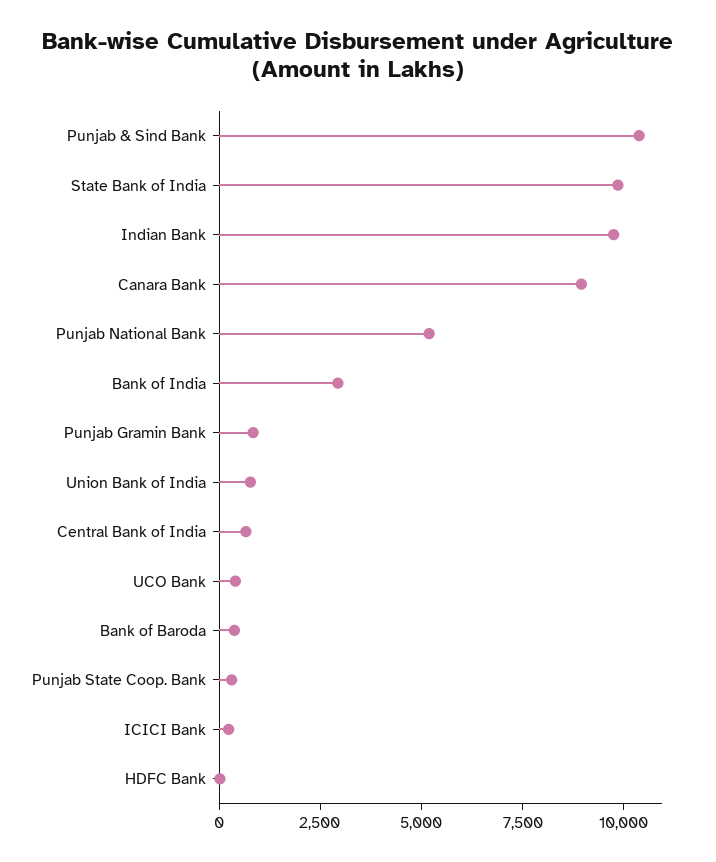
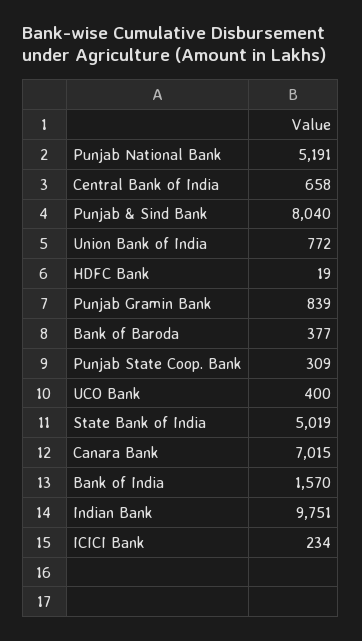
Punjab & Sind Bank: 10500 -> 8040
State Bank of India: 10000 -> 5019
Canara Bank: 9000 -> 7015
Bank of India: 3000 -> 1570

